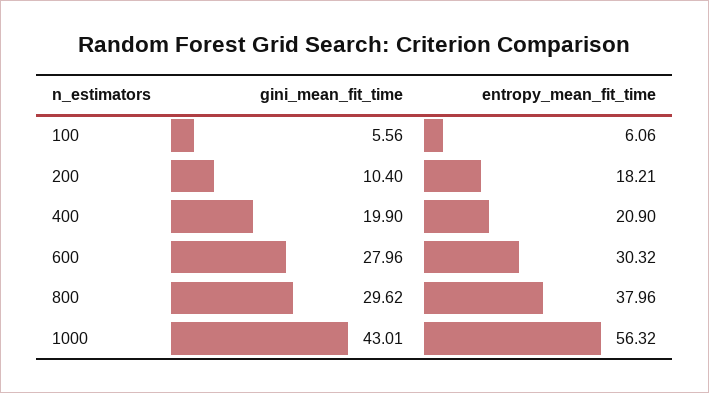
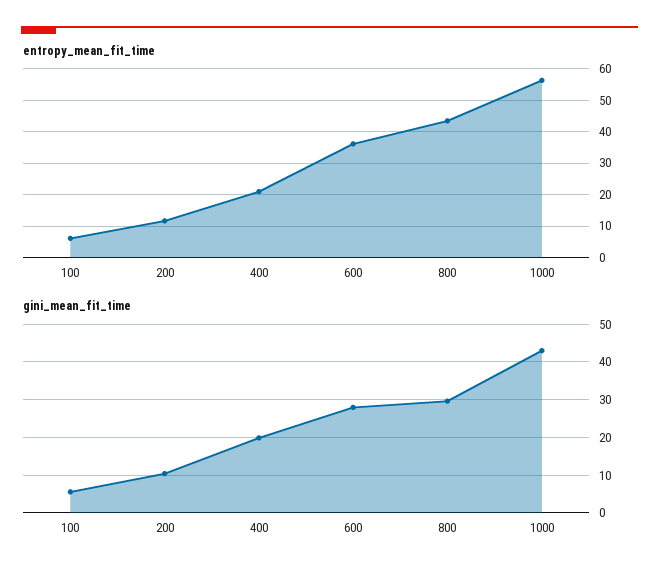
entropy_mean_fit_time, 200: 18.21 -> 12
entropy_mean_fit_time, 600: 30.32 -> 36
entropy_mean_fit_time, 800: 37.96 -> 44

